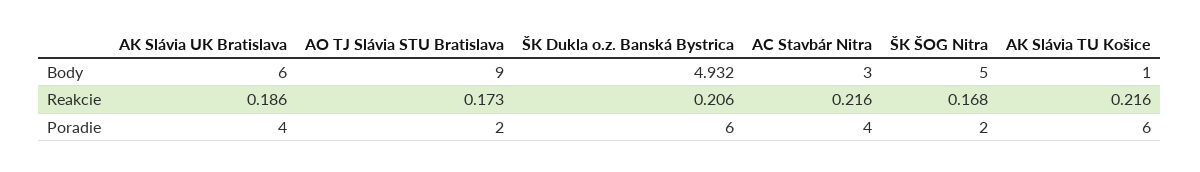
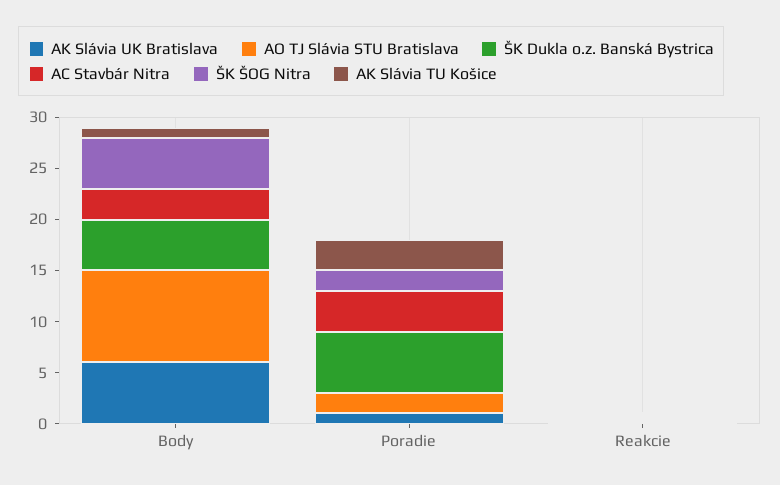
AK Slávia UK Bratislava, Poradie: 4 -> 1
AK Slávia TU Košice, Poradie: 6 -> 3

